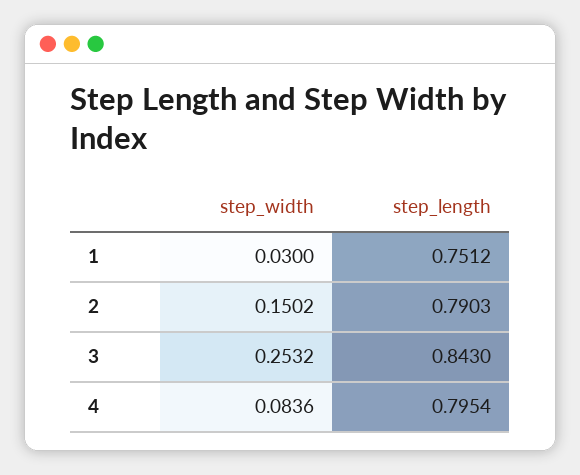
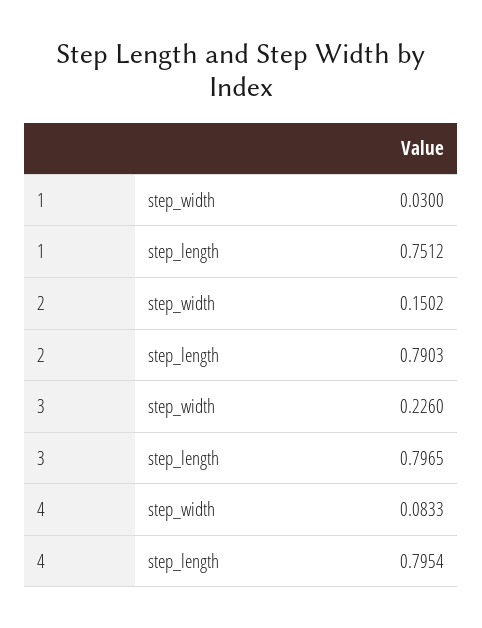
step_width, 3: 0.2532 -> 0.226
step_length, 3: 0.843 -> 0.7965
step_width, 4: 0.0836 -> 0.0833

